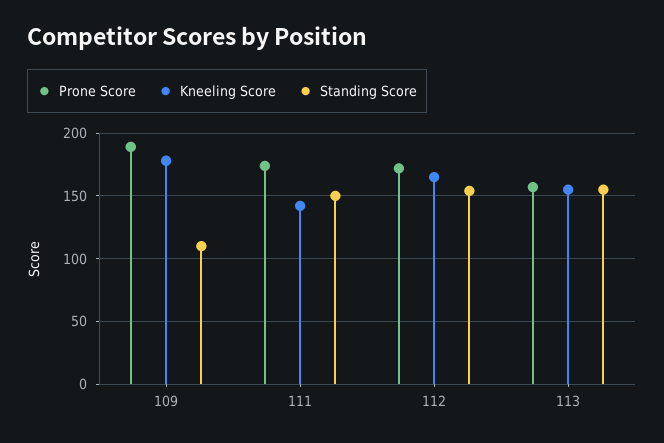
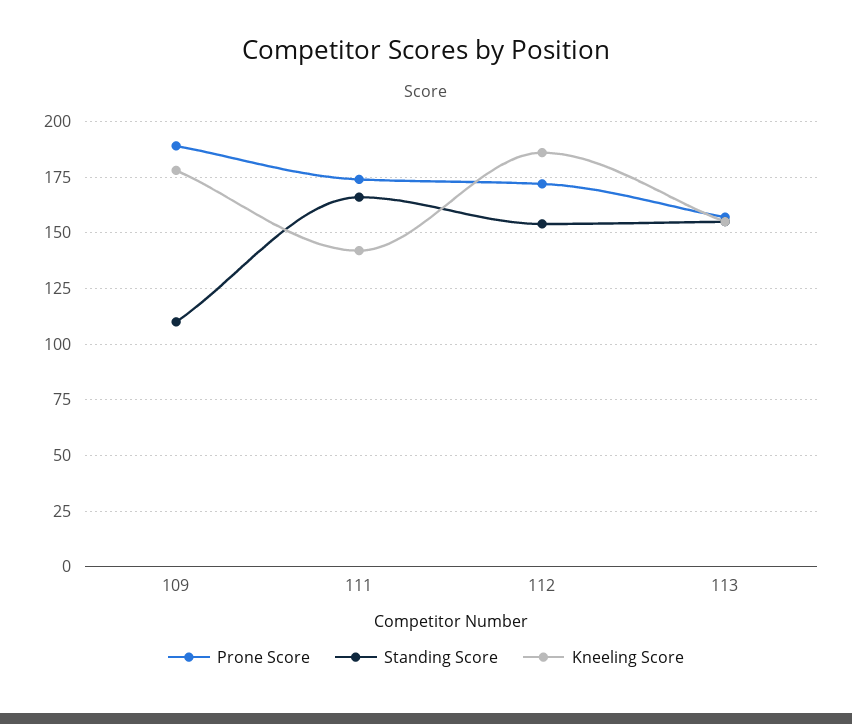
Standing Score, 111: 150 -> 165
Kneeling Score, 112: 165 -> 185

